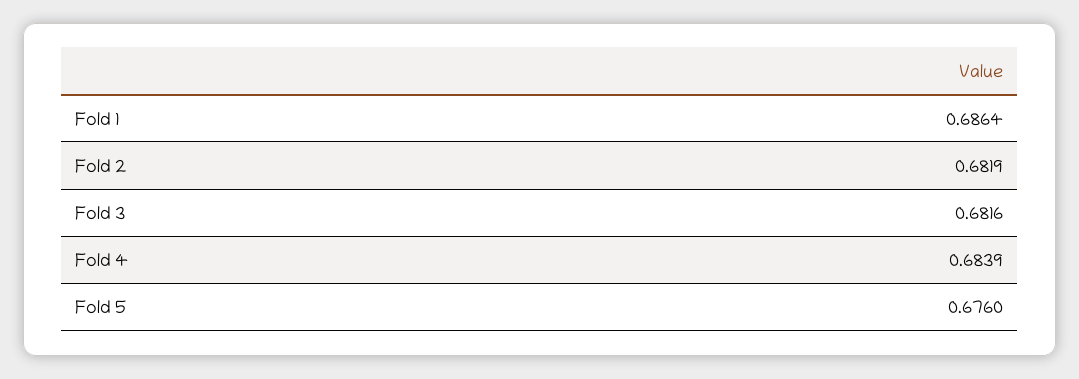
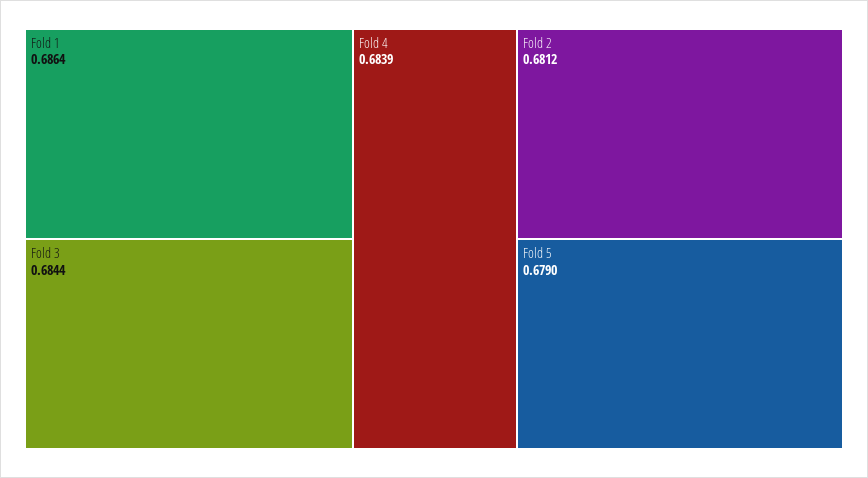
Fold 2: 0.6819 -> 0.6812
Fold 3: 0.6816 -> 0.6844
Fold 5: 0.676 -> 0.679

